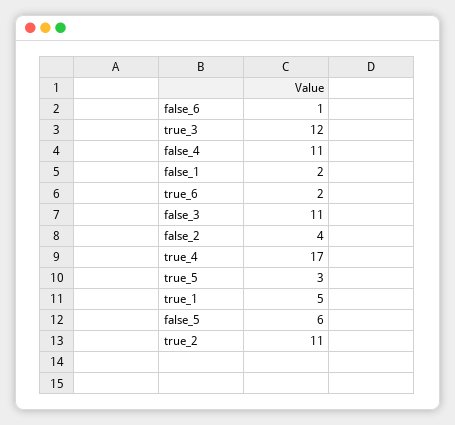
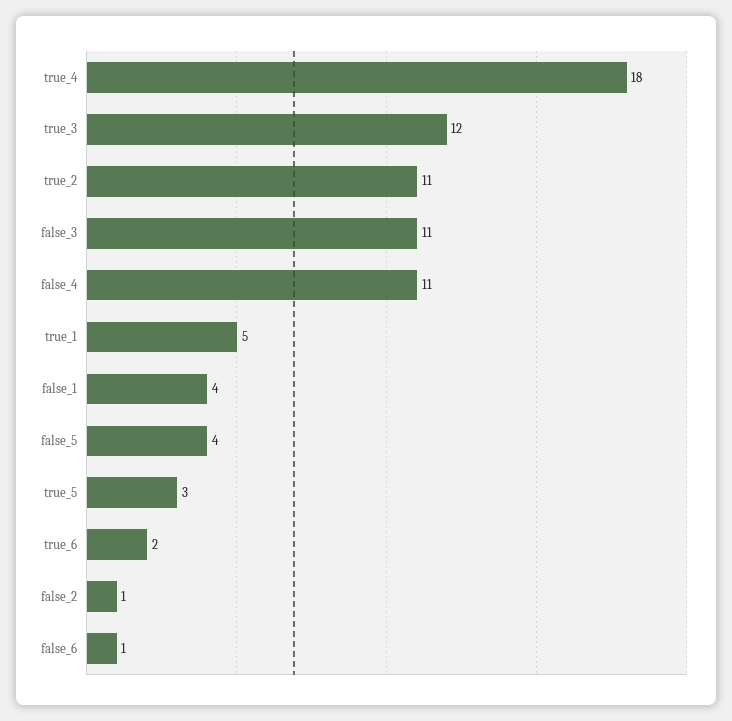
false_1: 2 -> 4
false_2: 4 -> 1
true_4: 17 -> 18
false_5: 6 -> 4

